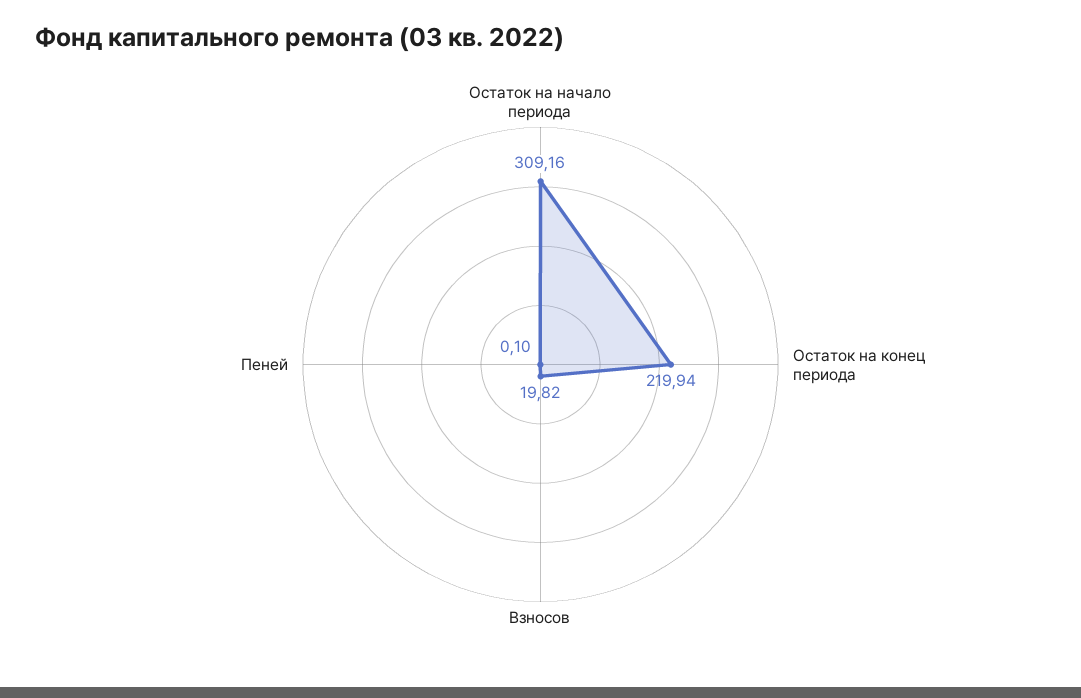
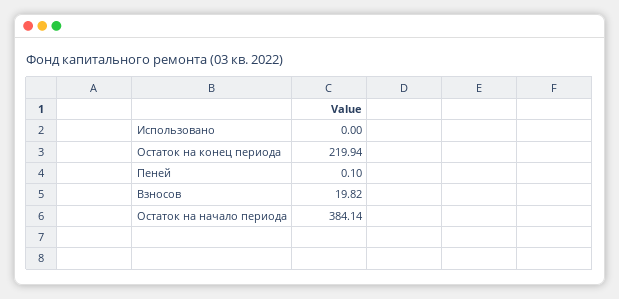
Остаток на начало периода: 309.16 -> 384.14
Использовано: none -> 0

